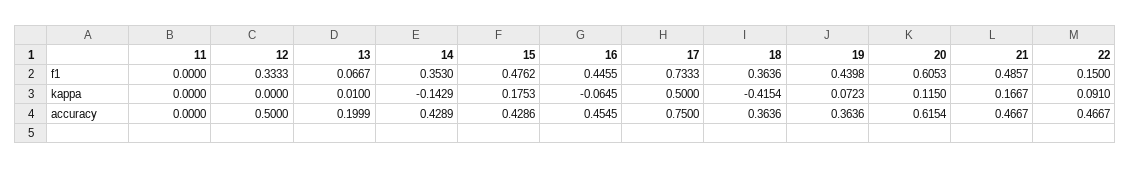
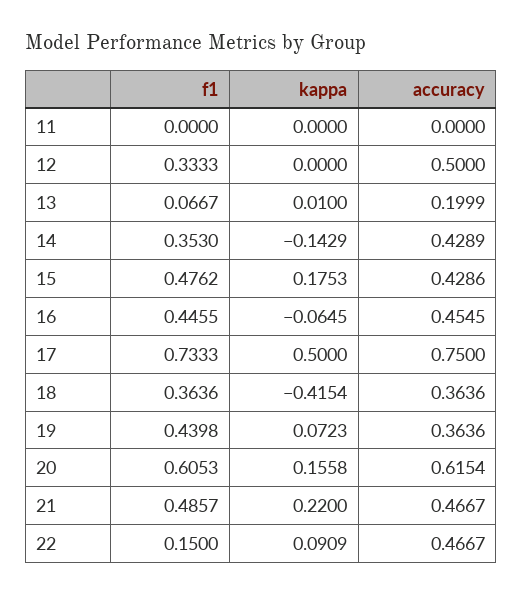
20, kappa: 0.115 -> 0.1558
21, kappa: 0.1667 -> 0.22
22, kappa: 0.091 -> 0.0909

